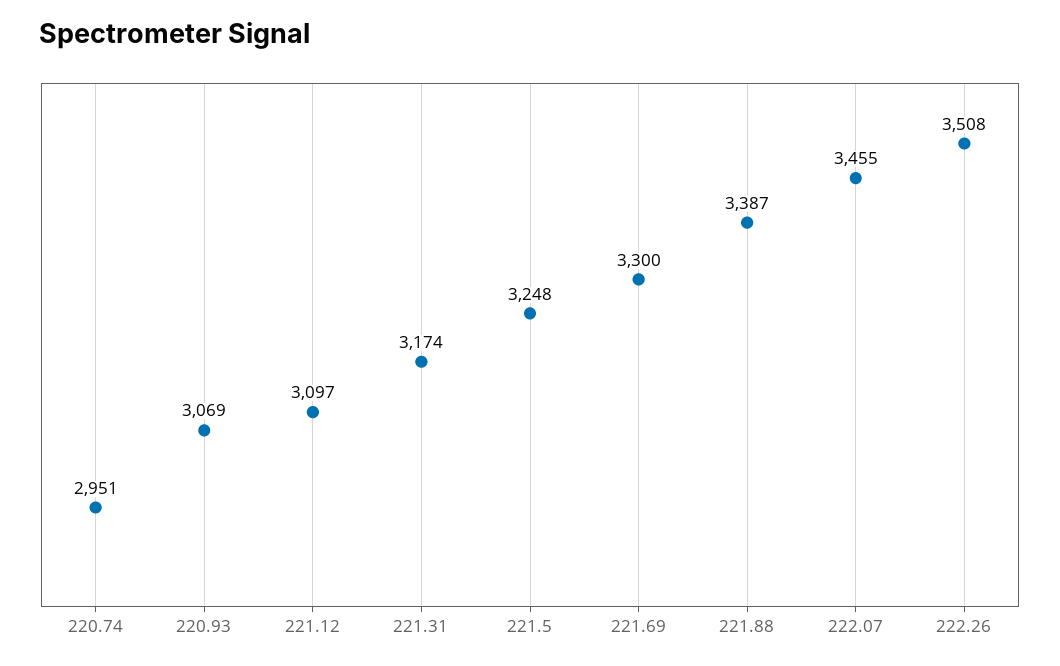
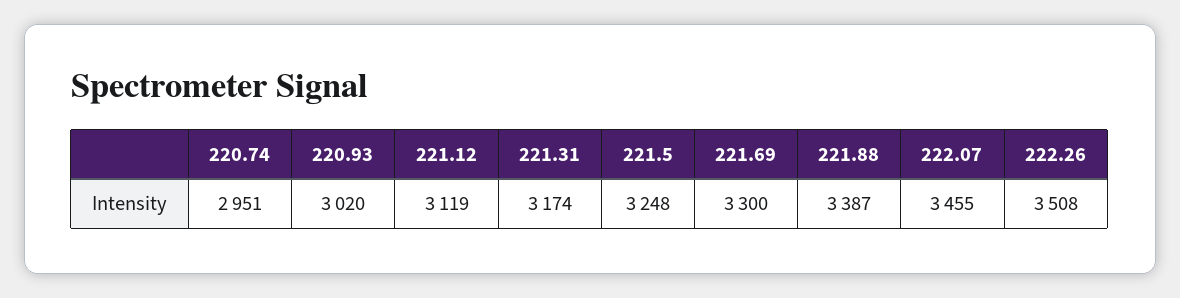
220.93: 3069 -> 3020
221.12: 3097 -> 3119

